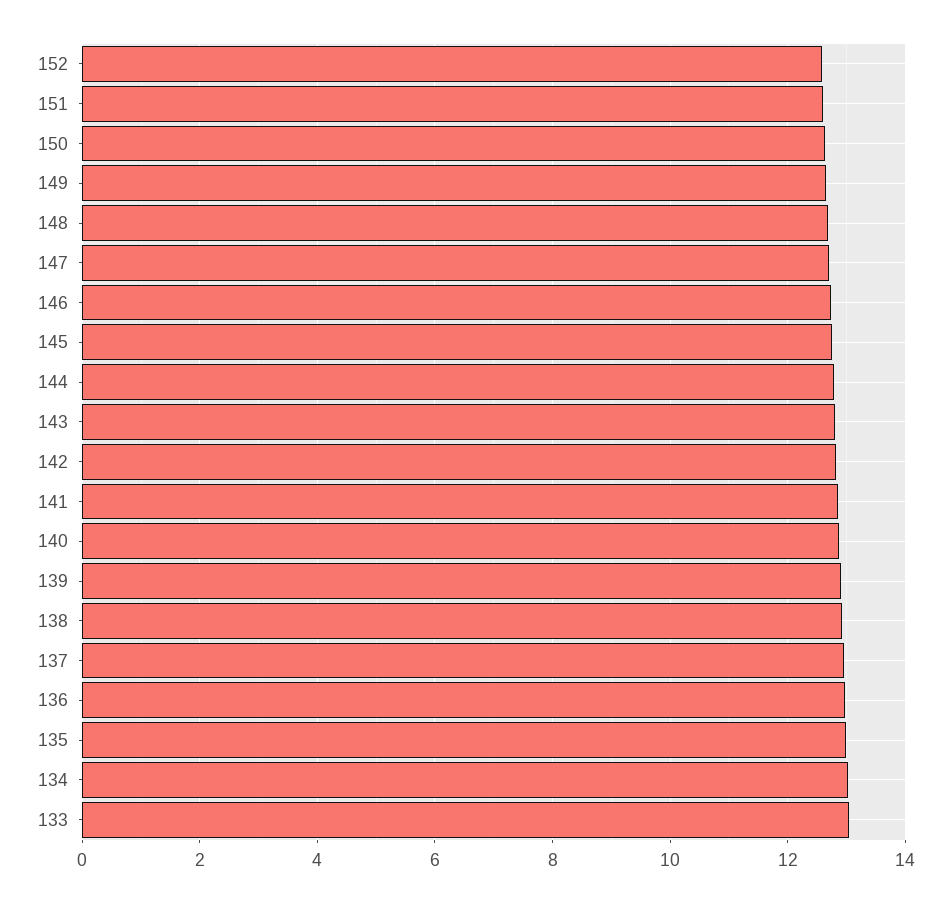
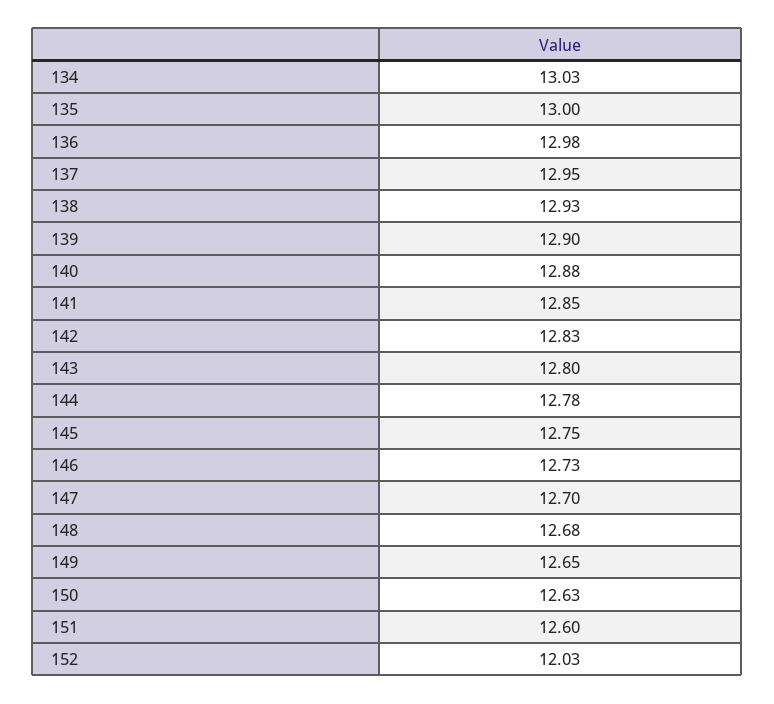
152: 12.6 -> 12.03
133: 13 -> none

